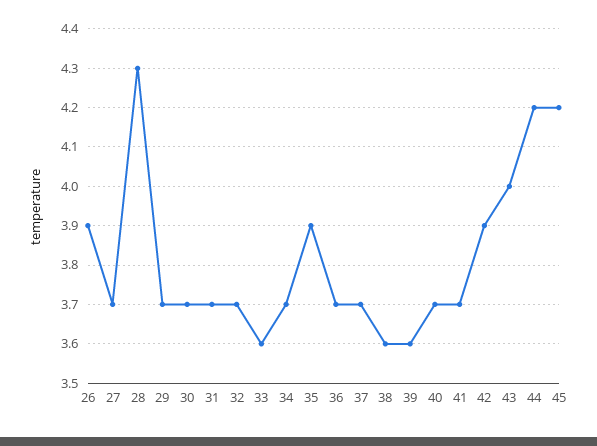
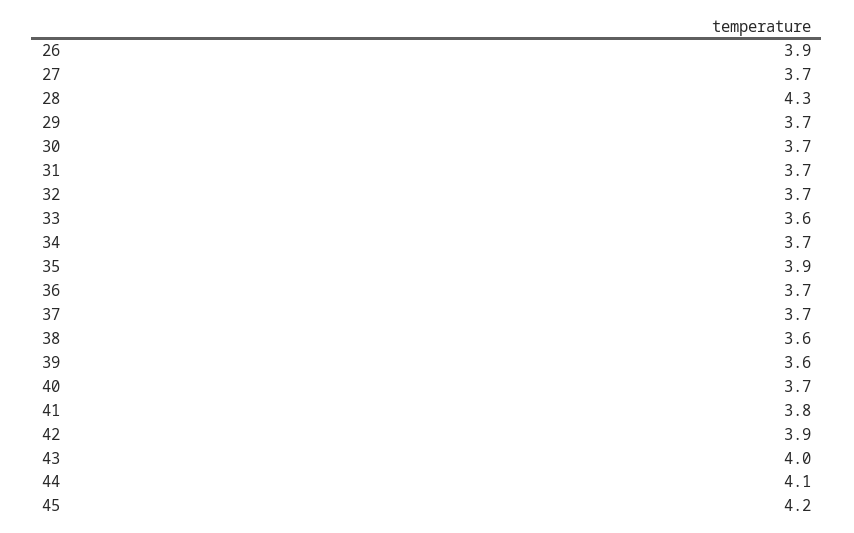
41: 3.7 -> 3.8
44: 4.2 -> 4.1

